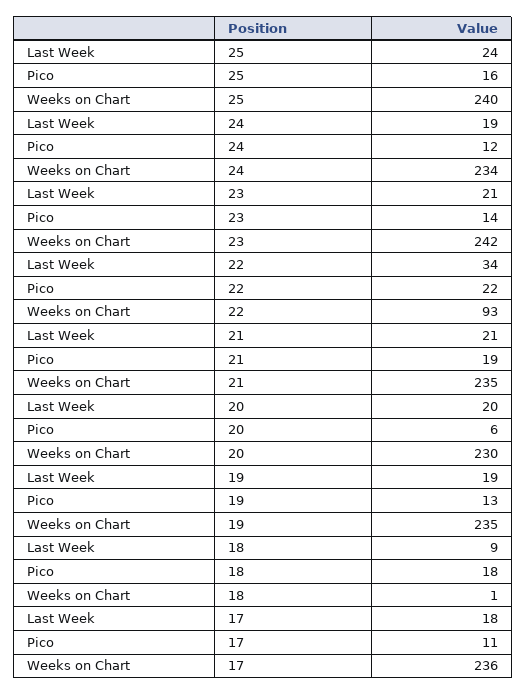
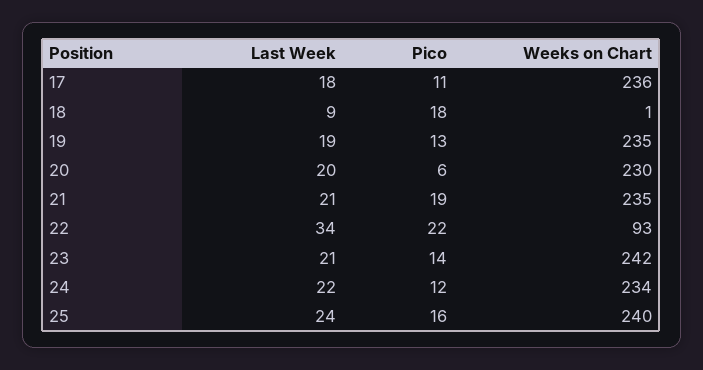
Last Week, 24: 19 -> 22

